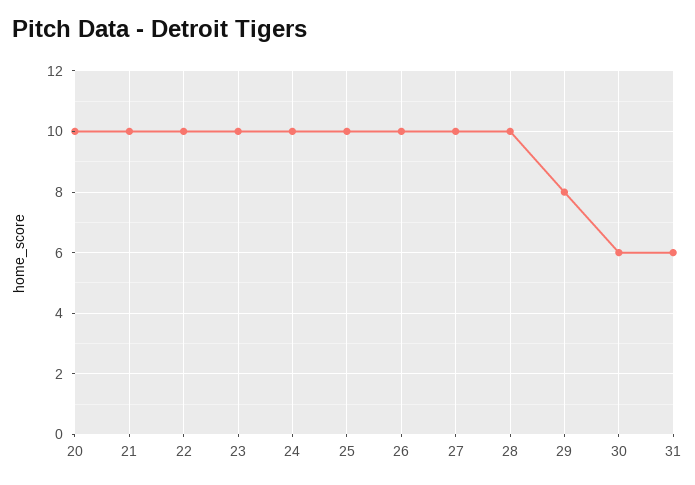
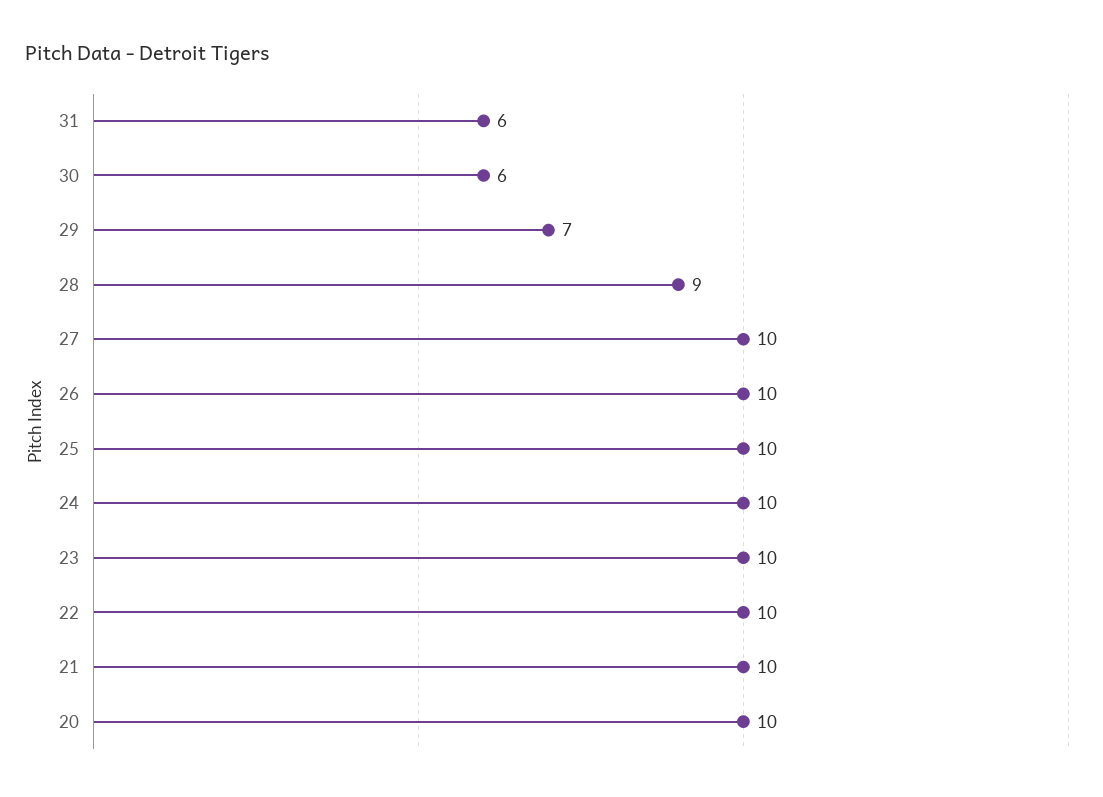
28: 10 -> 9
29: 8 -> 7

